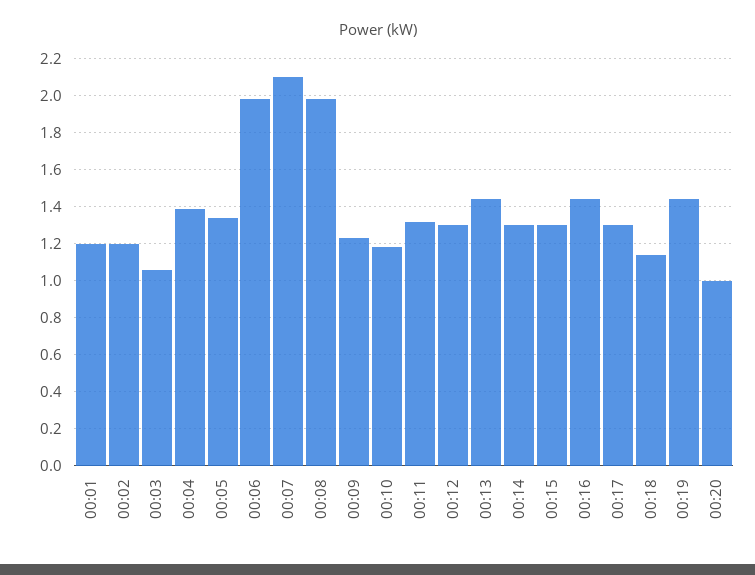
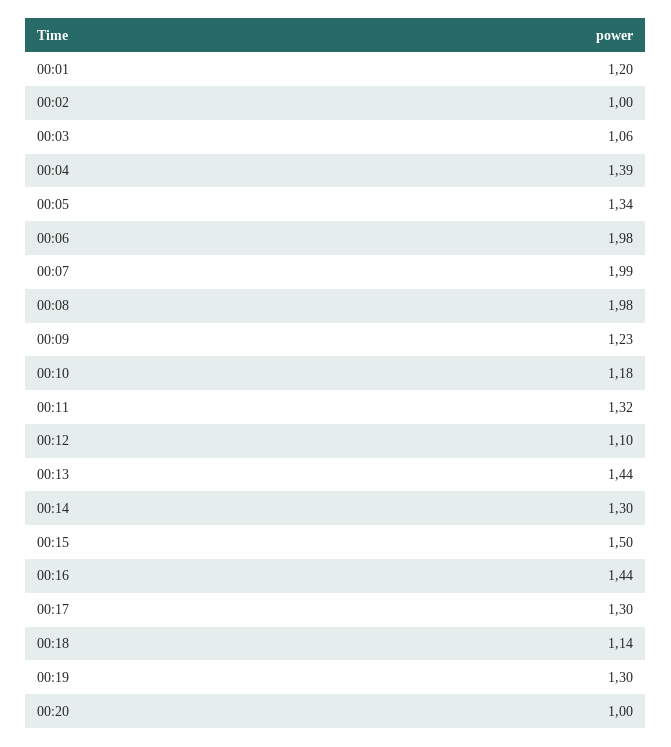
00:02: 1.2 -> 1
00:07: 2.1 -> 1.99
00:12: 1.3 -> 1.1
00:15: 1.3 -> 1.5
00:19: 1.45 -> 1.3

